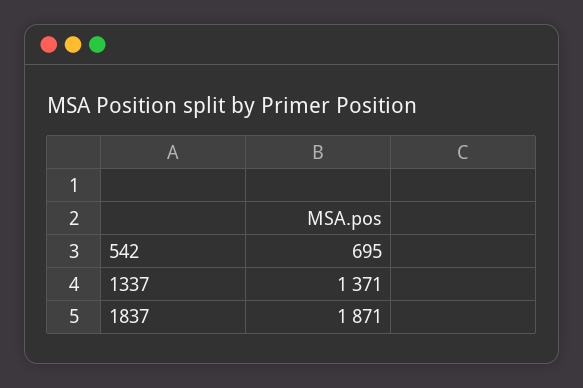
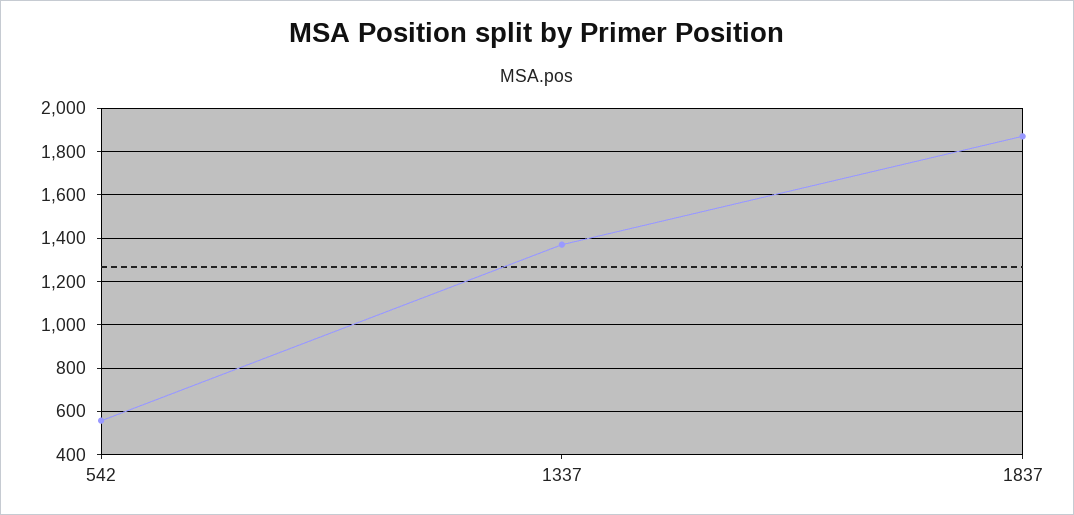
542: 695 -> 550

